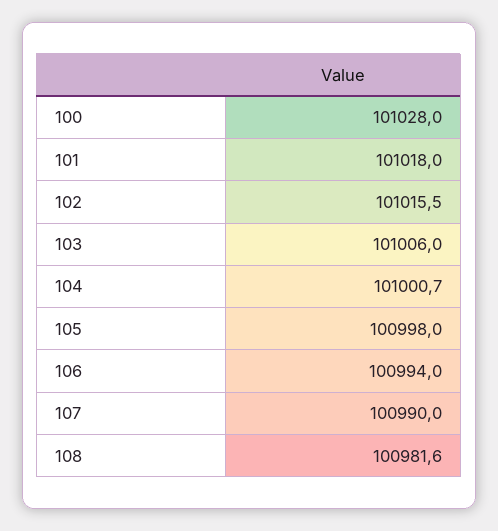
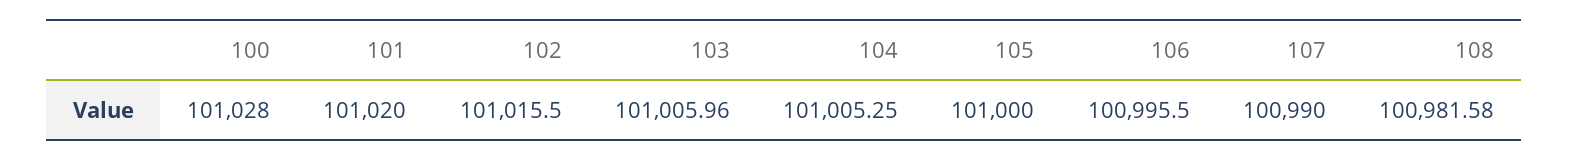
101: 101018 -> 101020
104: 101000.7 -> 101005.25
105: 100998 -> 101000
106: 100994 -> 100995.5

